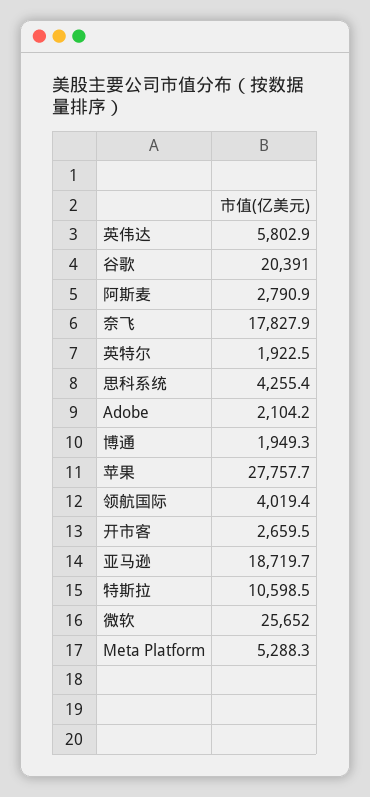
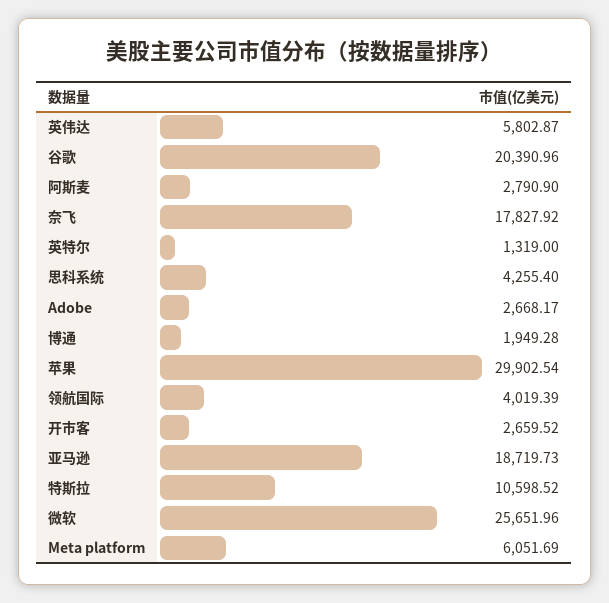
英特尔: 1922.5 -> 1319
Adobe: 2104.2 -> 2668.17
苹果: 27757.7 -> 29902.54
Meta Platform: 5288.3 -> 6051.69

